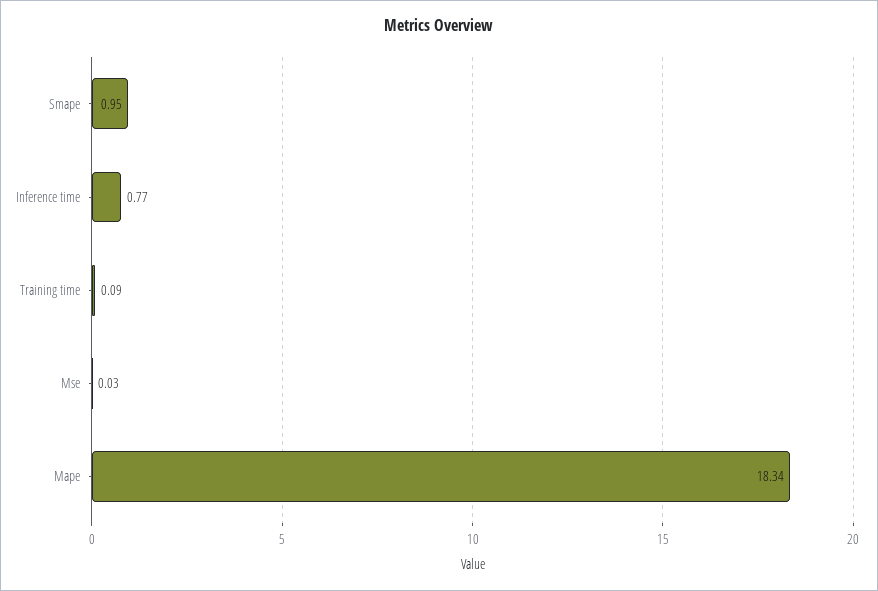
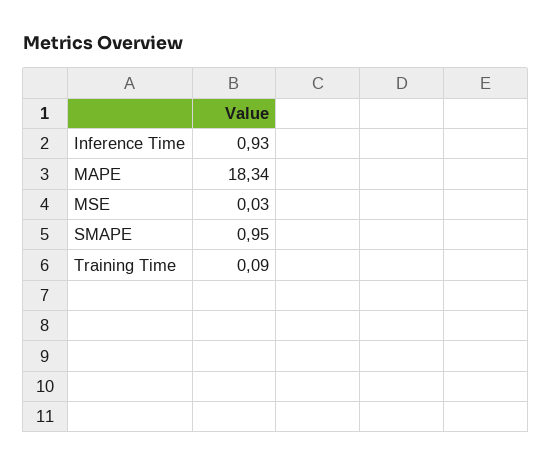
Inference time: 0.77 -> 0.93

